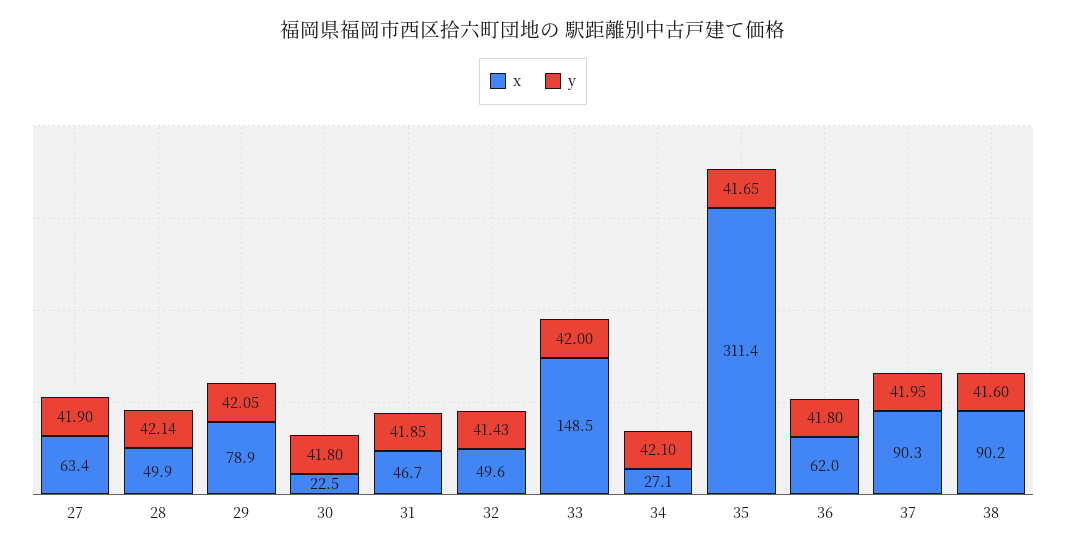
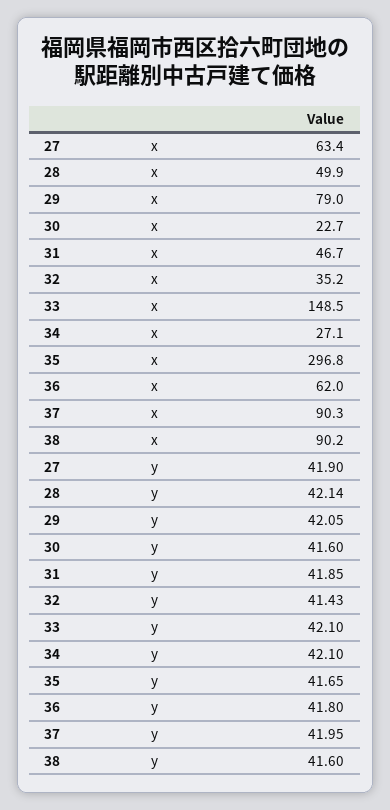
x, 29: 78.9 -> 79
x, 30: 22.5 -> 22.7
y, 30: 41.8 -> 41.6
x, 32: 49.6 -> 35.2
y, 33: 42 -> 42.1
x, 35: 311.4 -> 296.8

